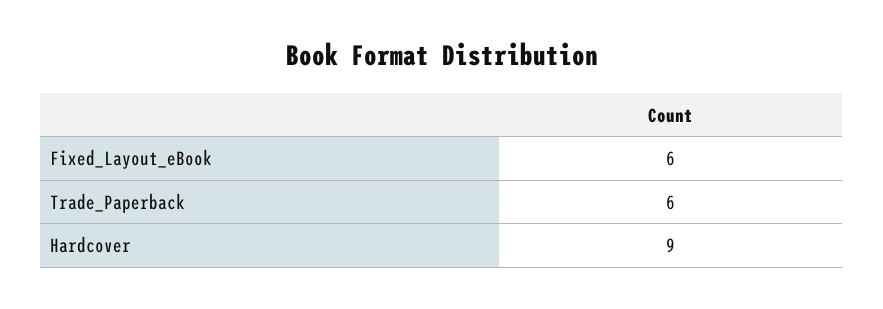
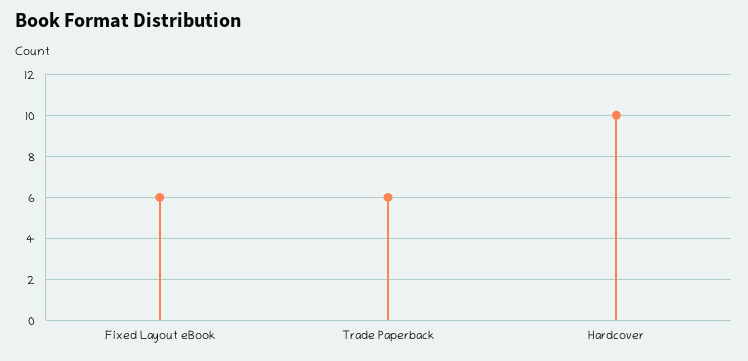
Hardcover: 9 -> 10

